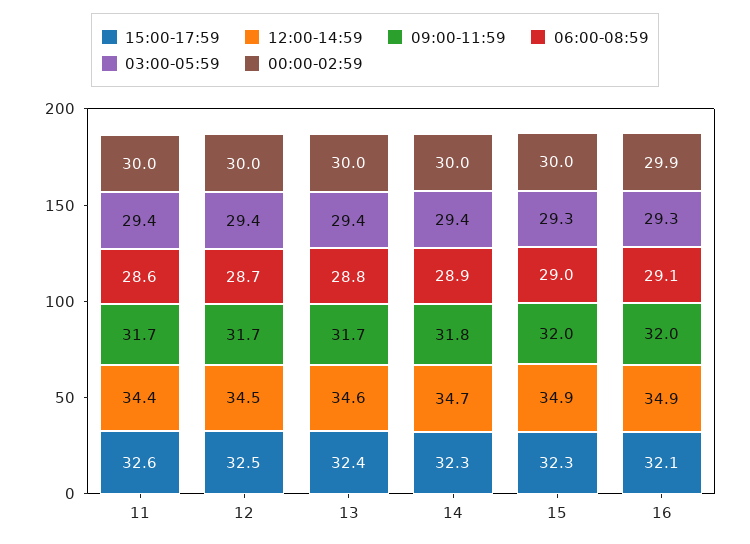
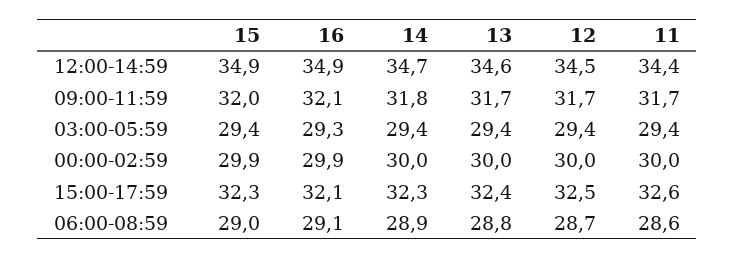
03:00-05:59, 15: 29.3 -> 29.4
00:00-02:59, 15: 30 -> 29.9
09:00-11:59, 16: 32 -> 32.1

